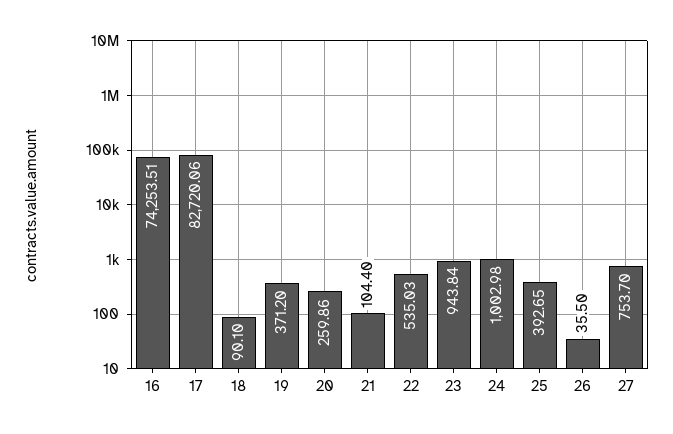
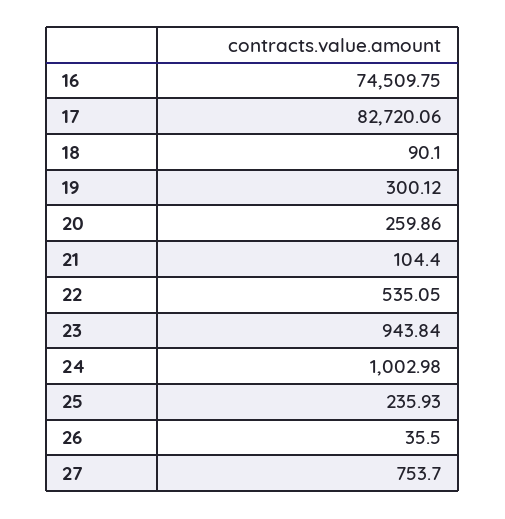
16: 74253.51 -> 74509.75
19: 371.2 -> 300.12
22: 535.03 -> 535.05
25: 392.65 -> 235.93

